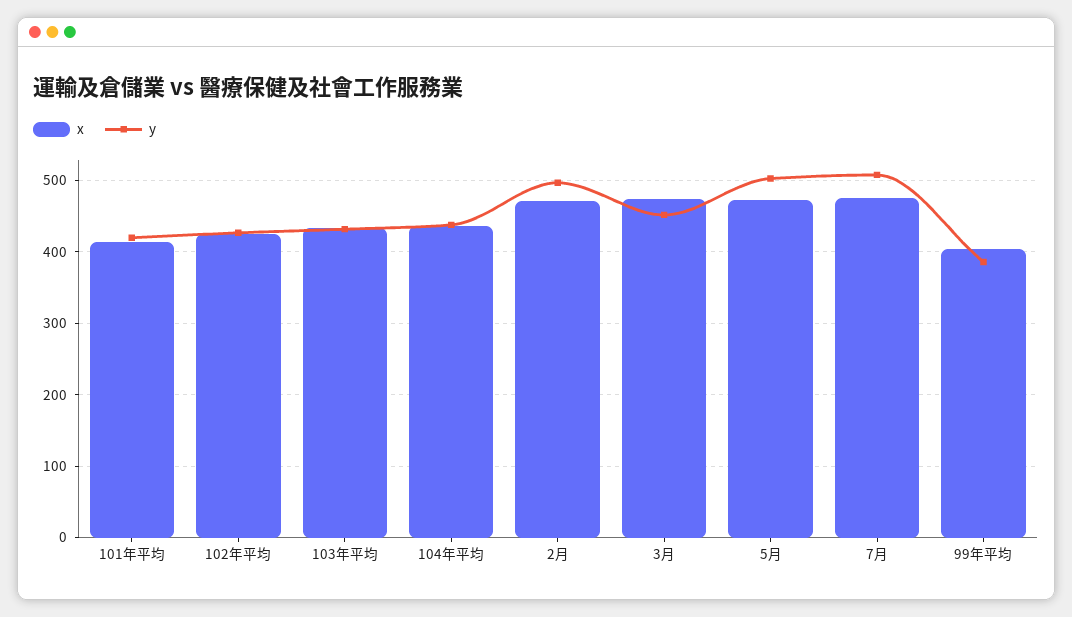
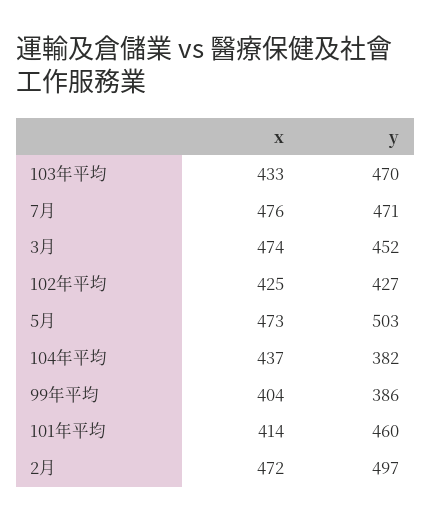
y, 101年平均: 420 -> 460
y, 103年平均: 430 -> 470
y, 104年平均: 440 -> 382
y, 7月: 510 -> 471

